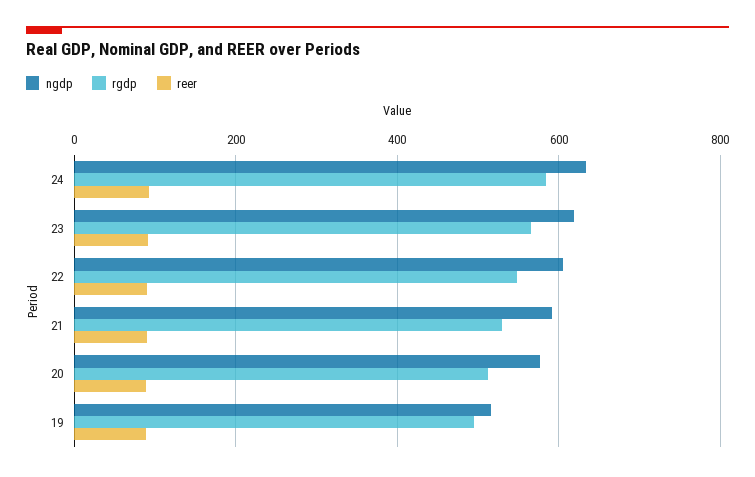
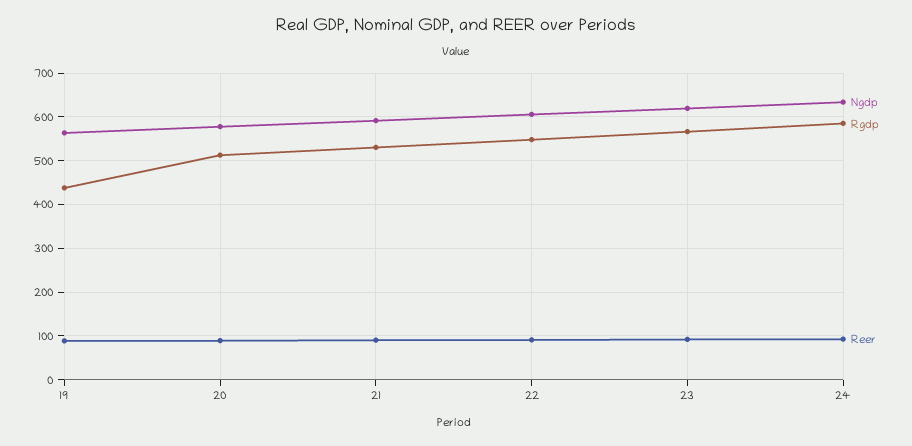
ngdp, 19: 520 -> 560
rgdp, 19: 500 -> 440

